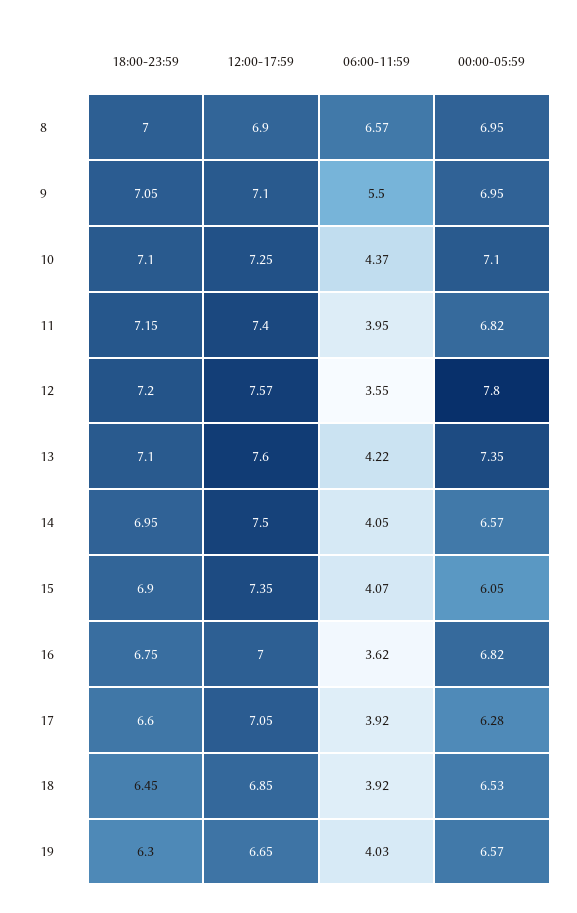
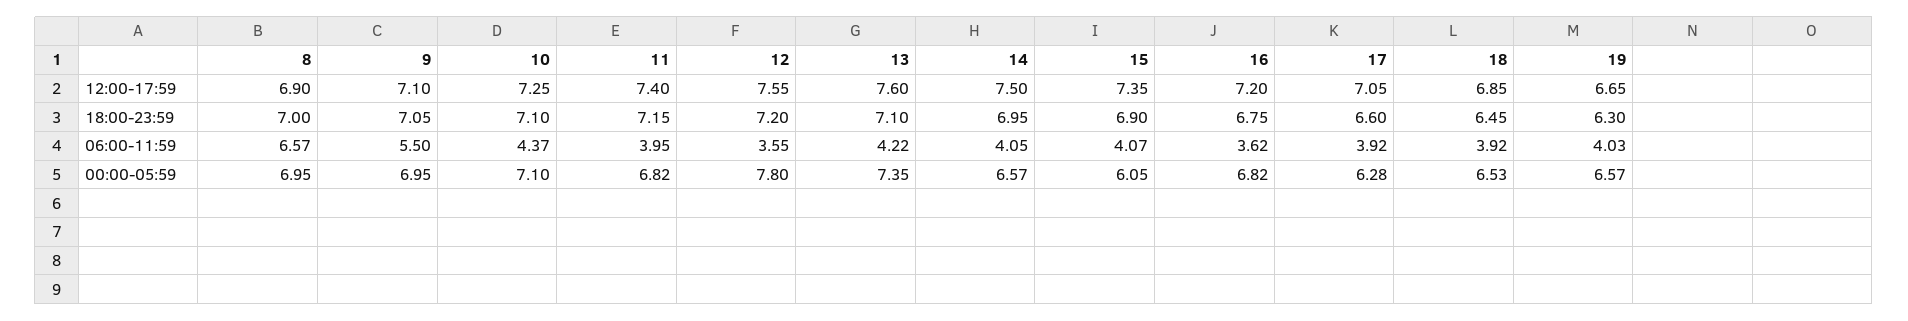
12:00-17:59, 12: 7.57 -> 7.55
12:00-17:59, 16: 7 -> 7.2

